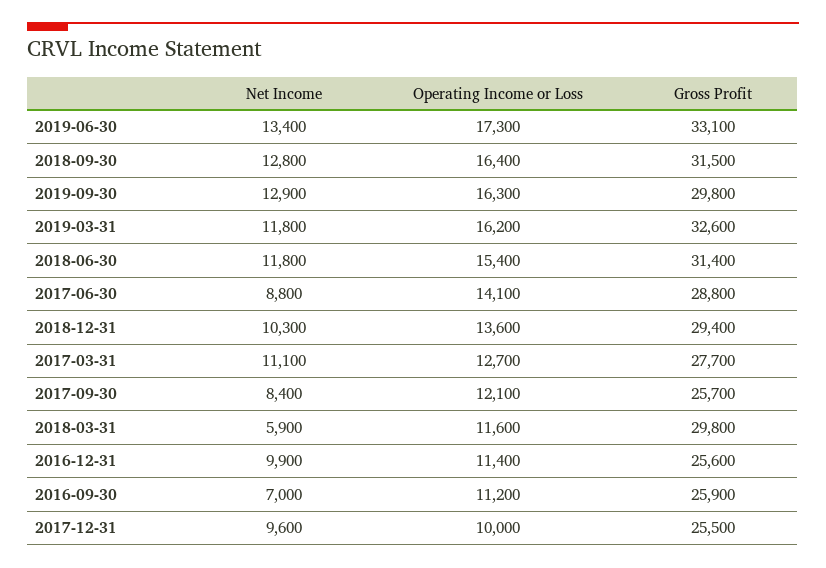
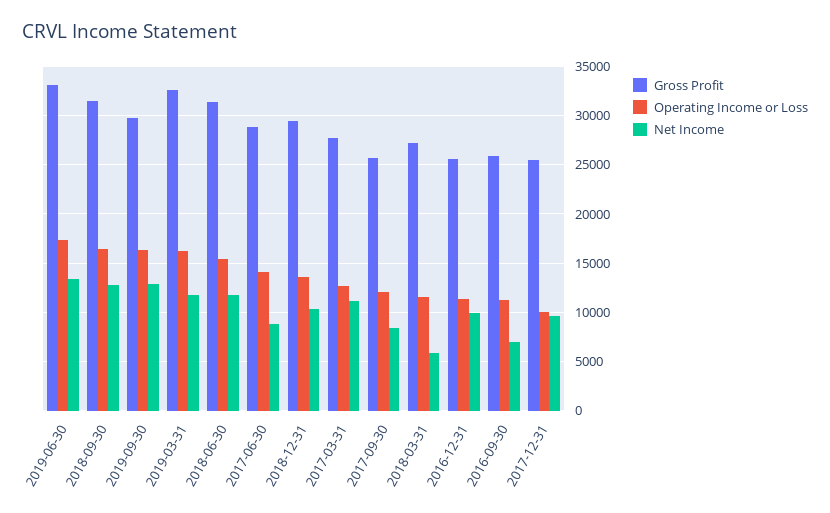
Gross Profit, 2018-03-31: 29800 -> 27000

